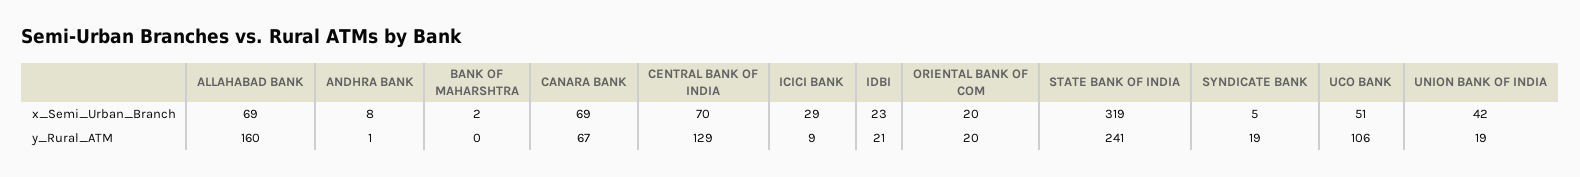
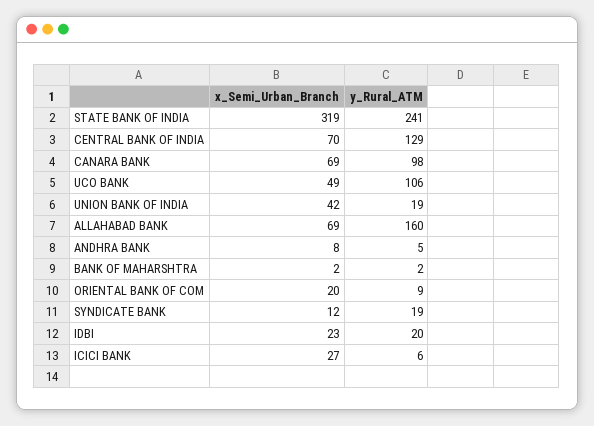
ICICI BANK, x_Semi_Urban_Branch: 29 -> 27
SYNDICATE BANK, x_Semi_Urban_Branch: 5 -> 12
UCO BANK, x_Semi_Urban_Branch: 51 -> 49
ANDHRA BANK, y_Rural_ATM: 1 -> 5
BANK OF MAHARSHTRA, y_Rural_ATM: 0 -> 2
CANARA BANK, y_Rural_ATM: 67 -> 98
ICICI BANK, y_Rural_ATM: 9 -> 6
IDBI, y_Rural_ATM: 21 -> 20
ORIENTAL BANK OF COM, y_Rural_ATM: 20 -> 9

